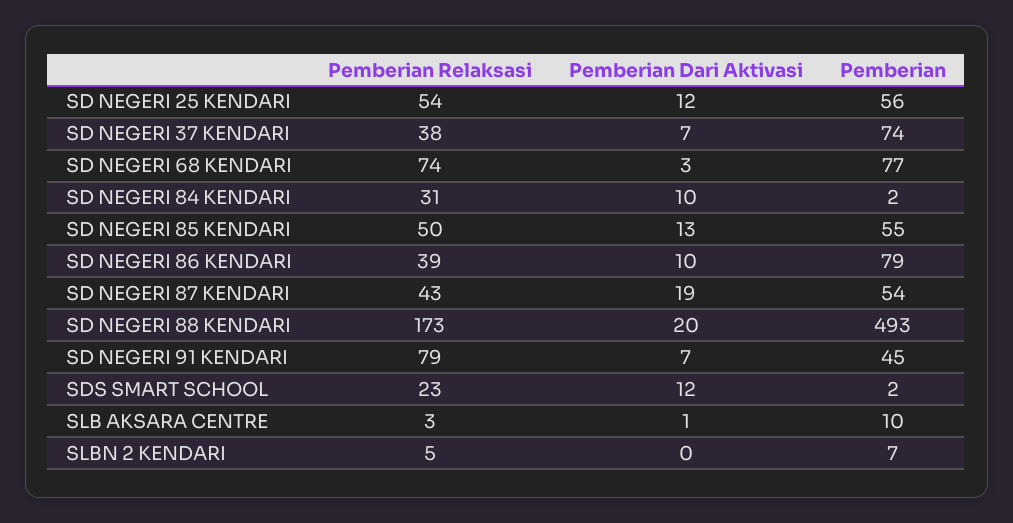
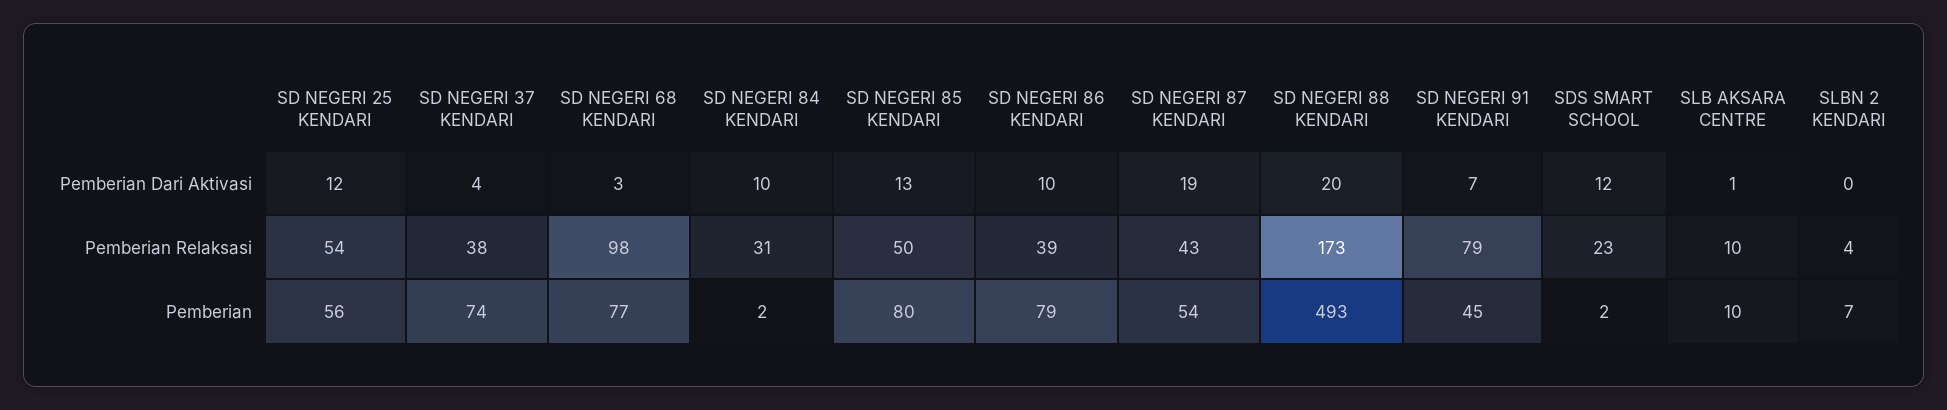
Pemberian Dari Aktivasi, SD NEGERI 37 KENDARI: 7 -> 4
Pemberian Relaksasi, SD NEGERI 68 KENDARI: 74 -> 98
Pemberian, SD NEGERI 85 KENDARI: 55 -> 80
Pemberian Relaksasi, SLB AKSARA CENTRE: 3 -> 10
Pemberian Relaksasi, SLBN 2 KENDARI: 5 -> 4

